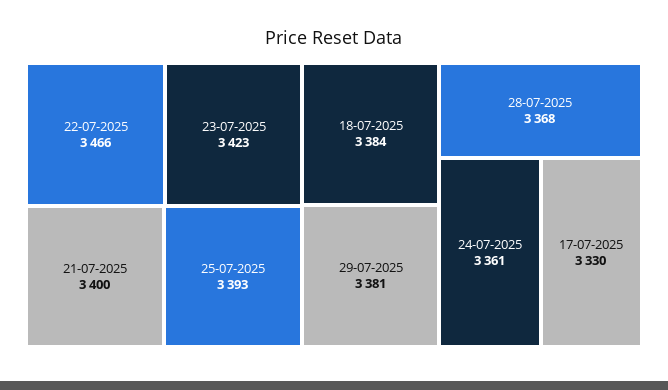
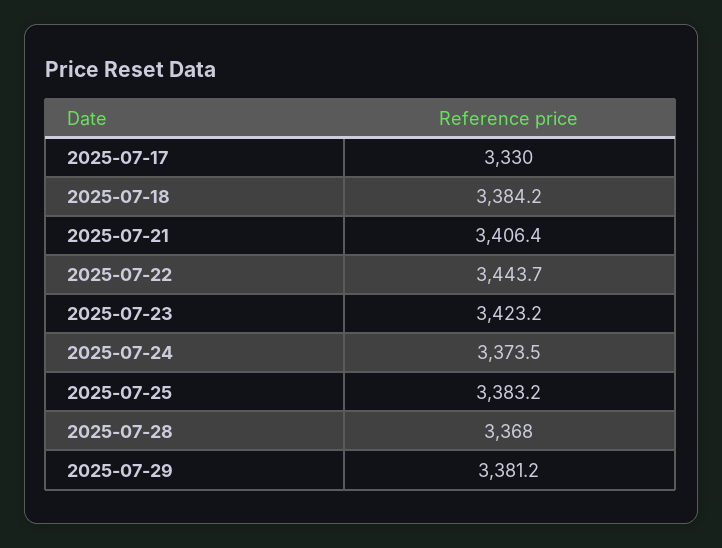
22-07-2025: 3466 -> 3443.7
21-07-2025: 3400 -> 3406.4
25-07-2025: 3393 -> 3383.2
24-07-2025: 3361 -> 3373.5

